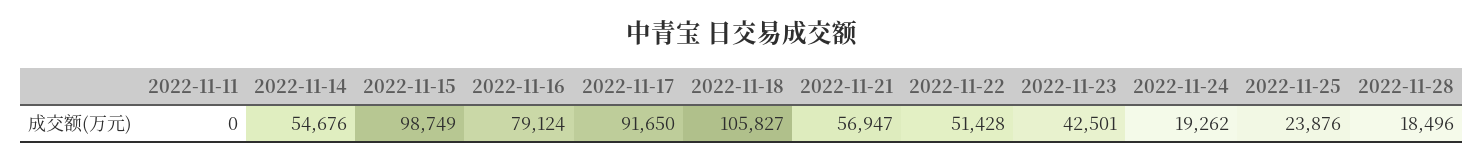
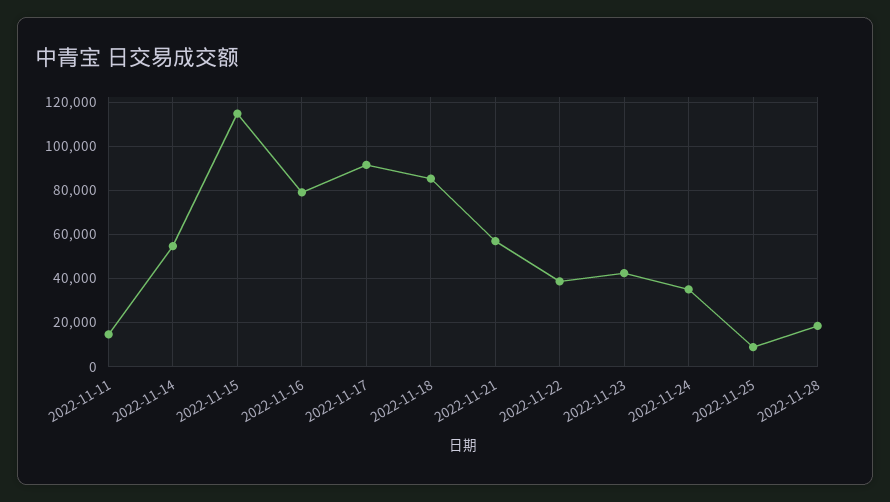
2022-11-11: 0 -> 15000
2022-11-15: 98749 -> 115000
2022-11-18: 105827 -> 85000
2022-11-22: 51428 -> 40000
2022-11-24: 19262 -> 35000
2022-11-25: 23876 -> 10000

